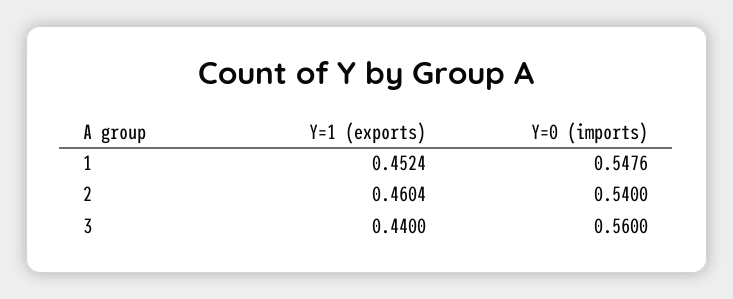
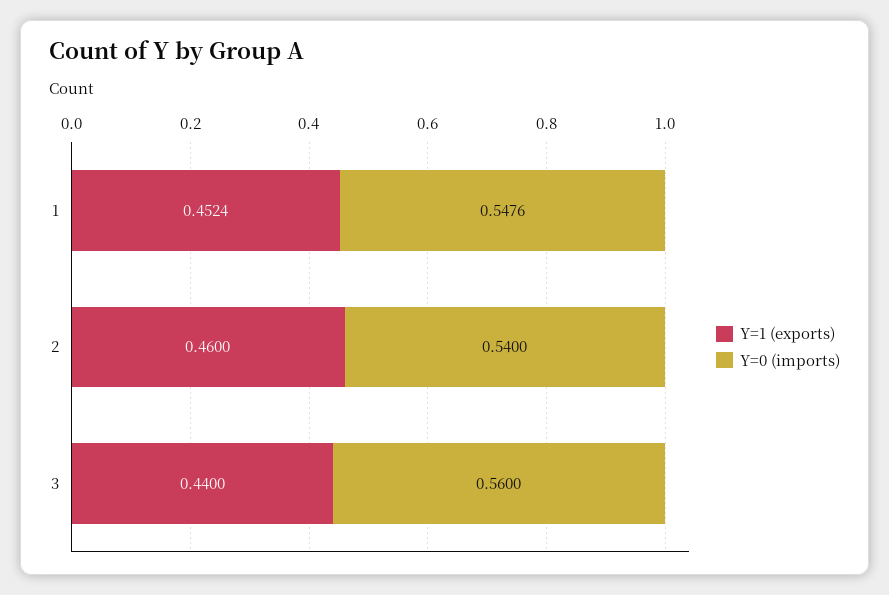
Y=1 (exports), 2: 0.4604 -> 0.46

